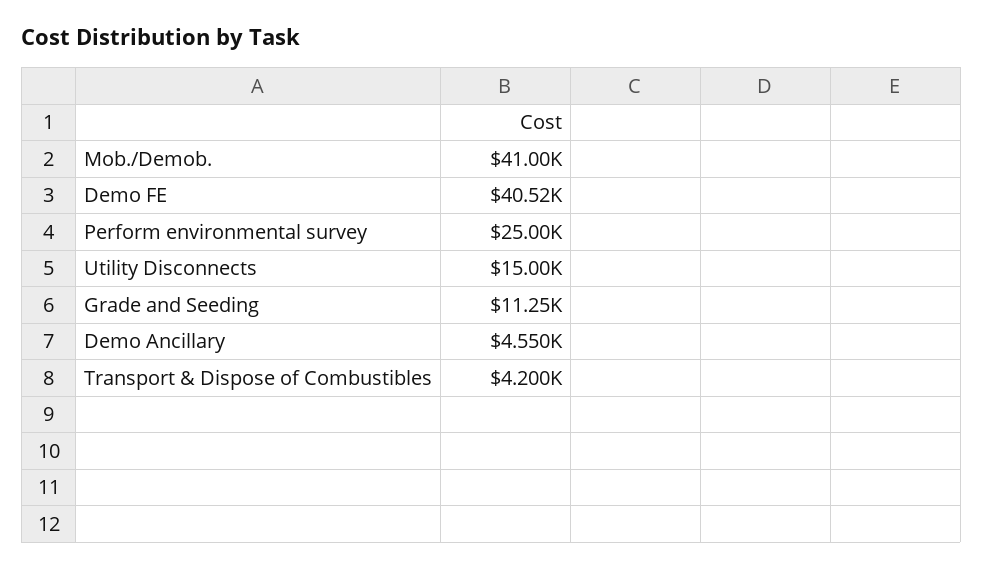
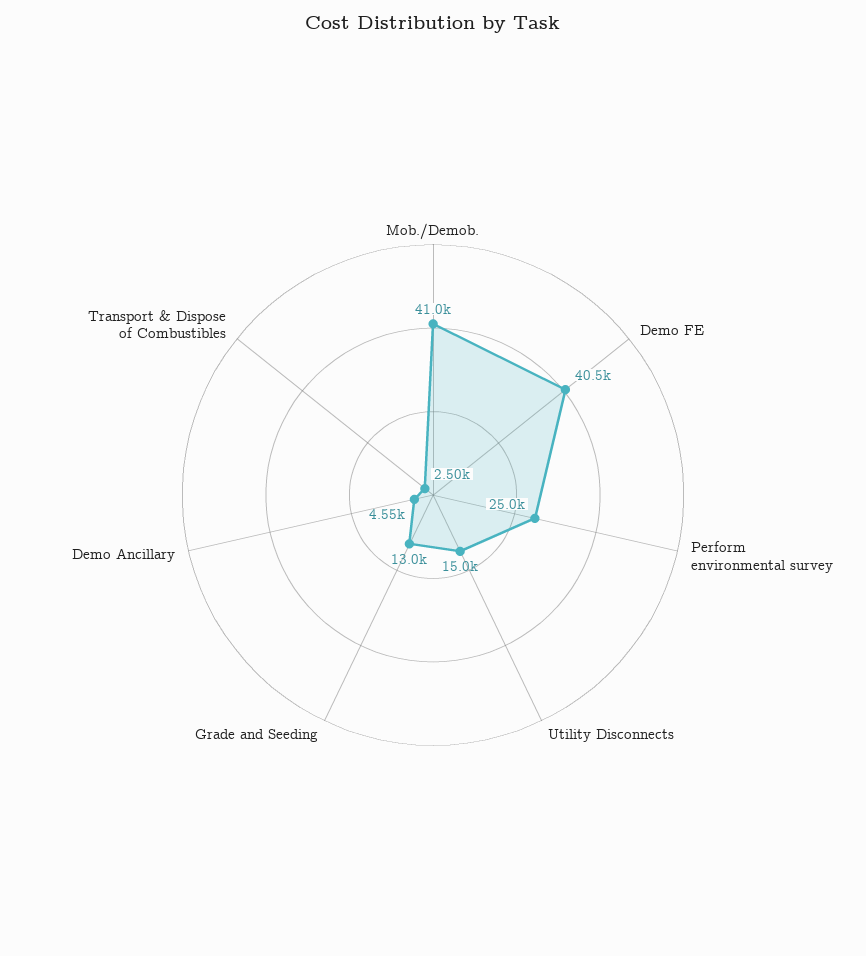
Grade and Seeding: 11250 -> 13000
Transport & Dispose of Combustibles: 4200 -> 2500

